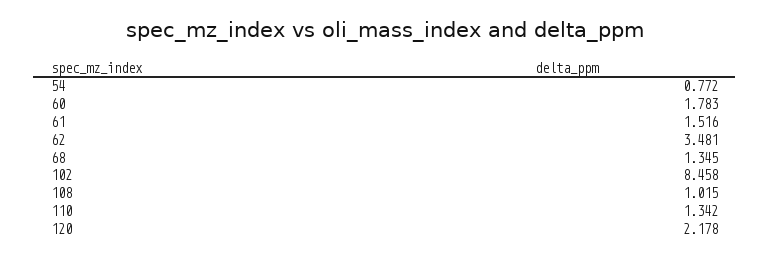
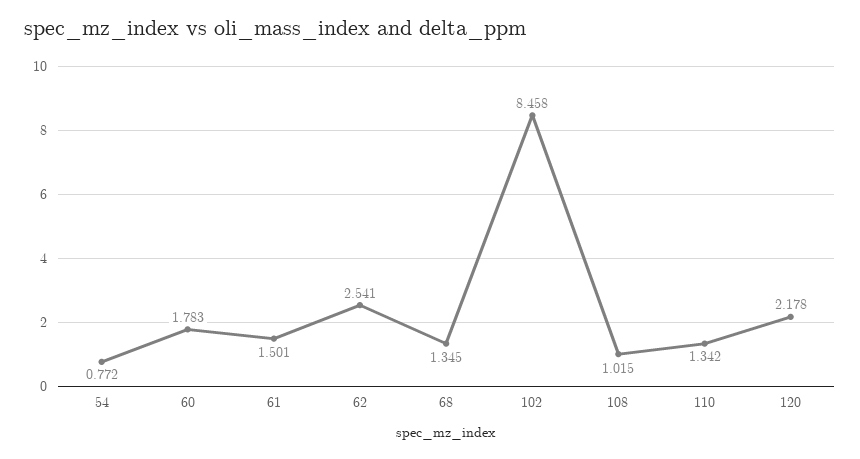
61: 1.516 -> 1.501
62: 3.481 -> 2.541

